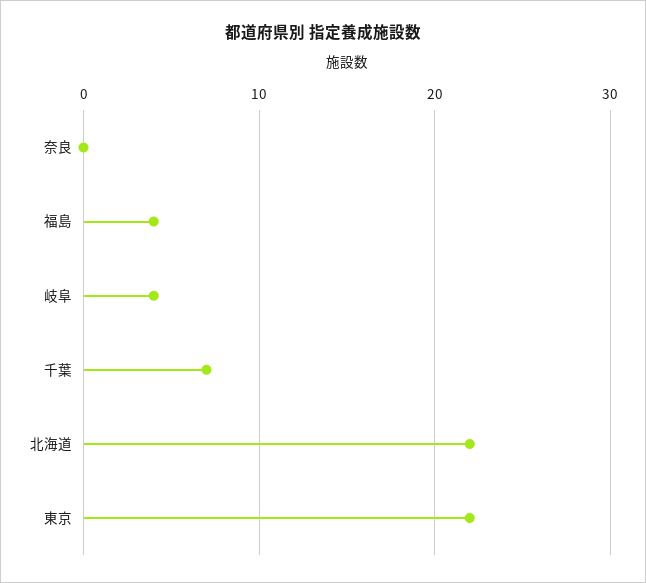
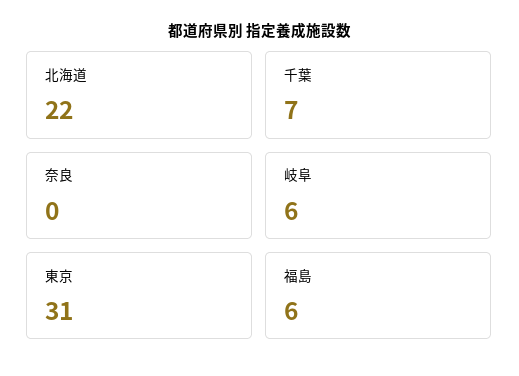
福島: 4 -> 6
岐阜: 4 -> 6
東京: 22 -> 31

